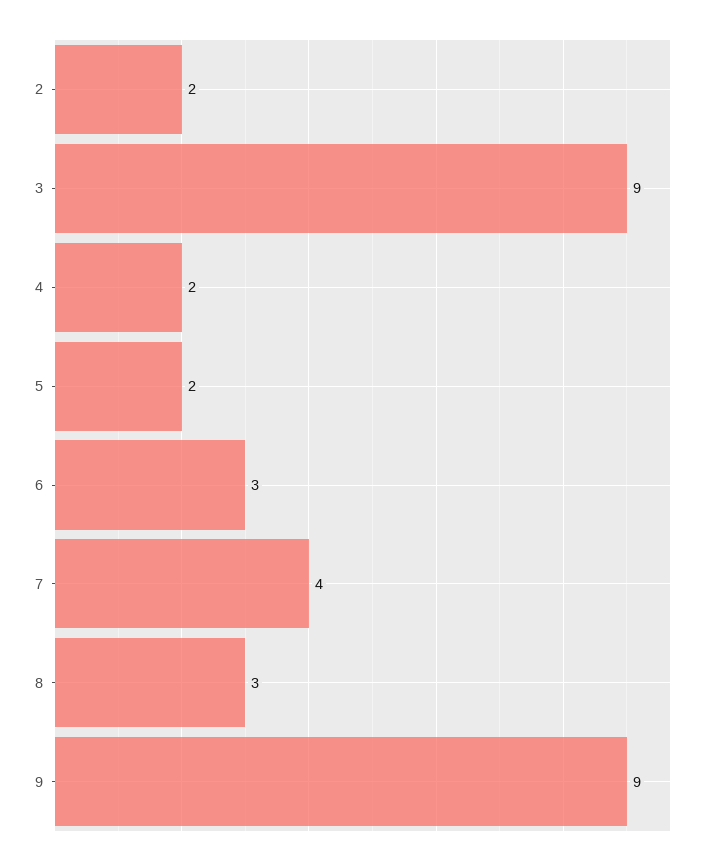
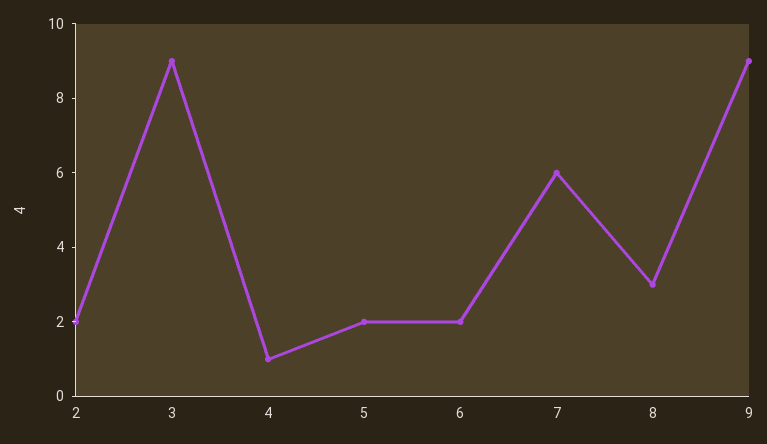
4: 2 -> 1
6: 3 -> 2
7: 4 -> 6

